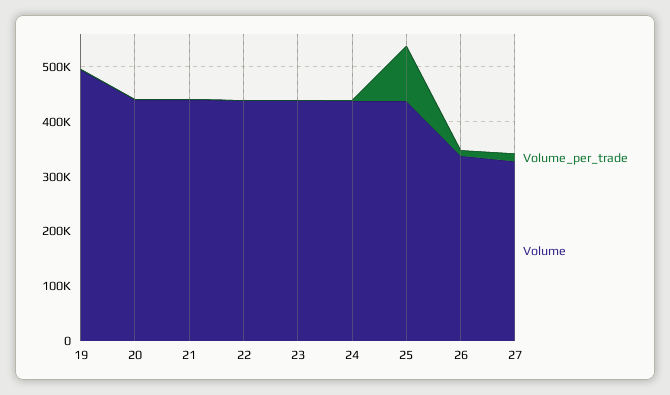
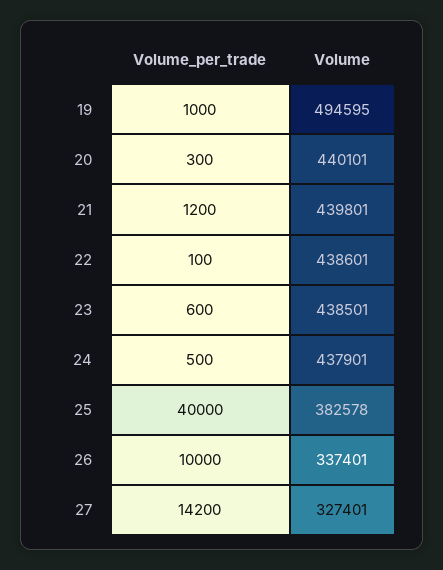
Volume_per_trade, 25: 100000 -> 40000
Volume, 25: 440000 -> 382578

